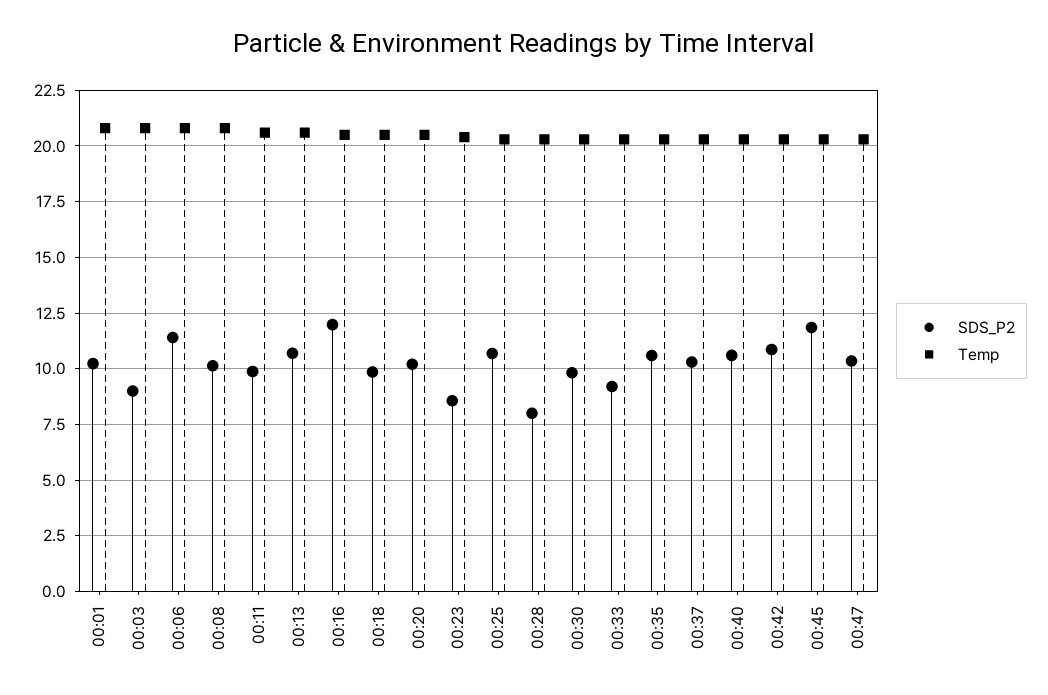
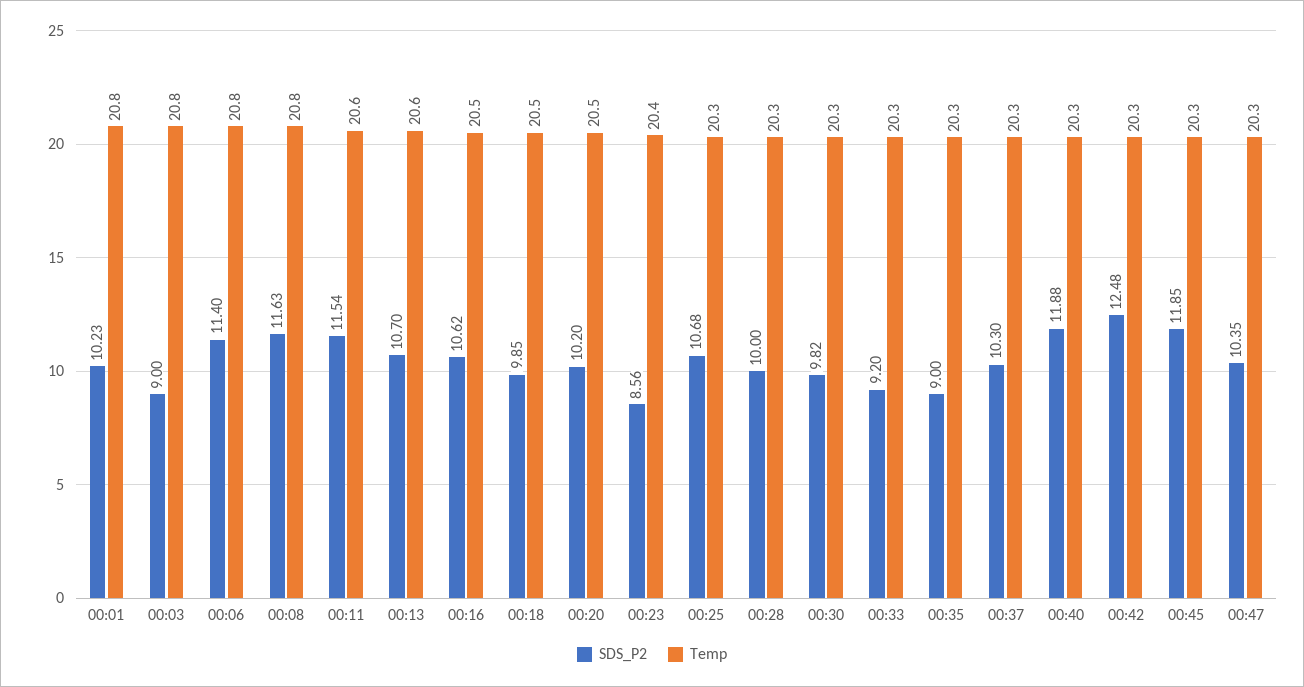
SDS_P2, 00:08: 10 -> 11.63
SDS_P2, 00:11: 10 -> 11.54
SDS_P2, 00:16: 12 -> 10.62
SDS_P2, 00:28: 8 -> 10
SDS_P2, 00:35: 10.5 -> 9
SDS_P2, 00:40: 10.5 -> 11.88
SDS_P2, 00:42: 11 -> 12.48

